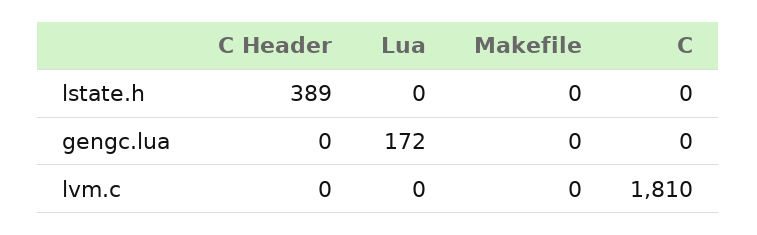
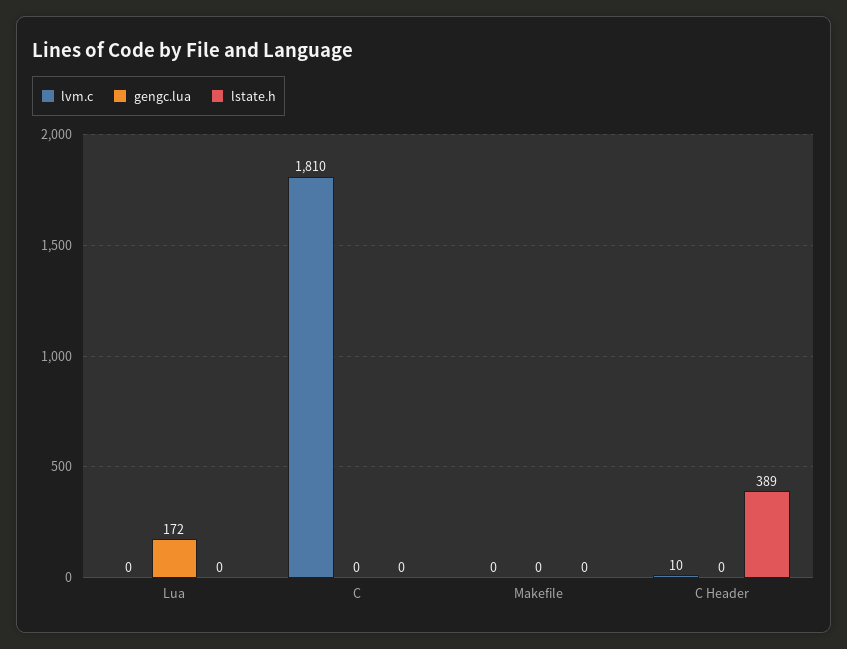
lvm.c, C Header: 0 -> 10

